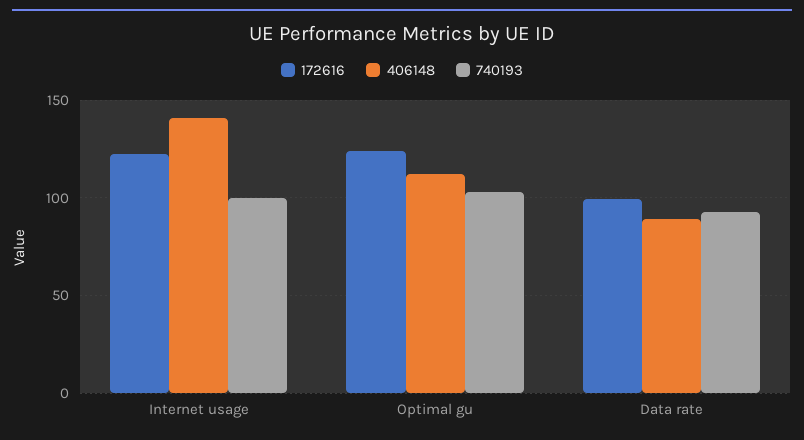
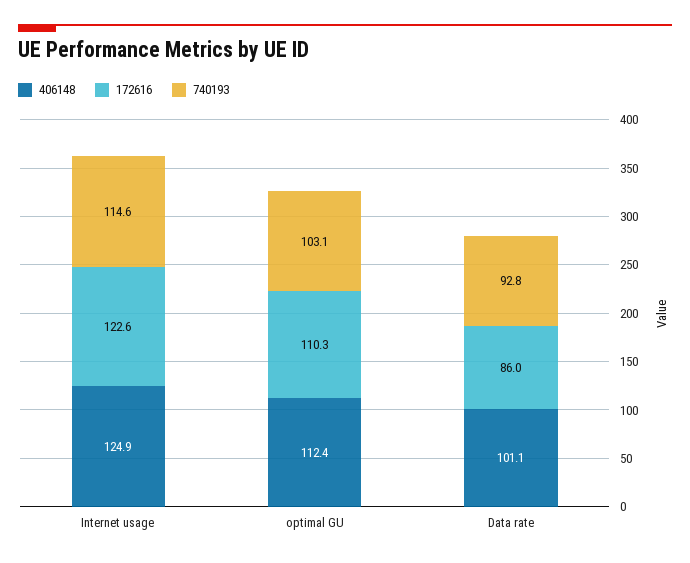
406148, Internet usage: 140 -> 124.9
740193, Internet usage: 100 -> 114.6
172616, Optimal gu: 125 -> 110.3
172616, Data rate: 100 -> 86
406148, Data rate: 90 -> 101.1

